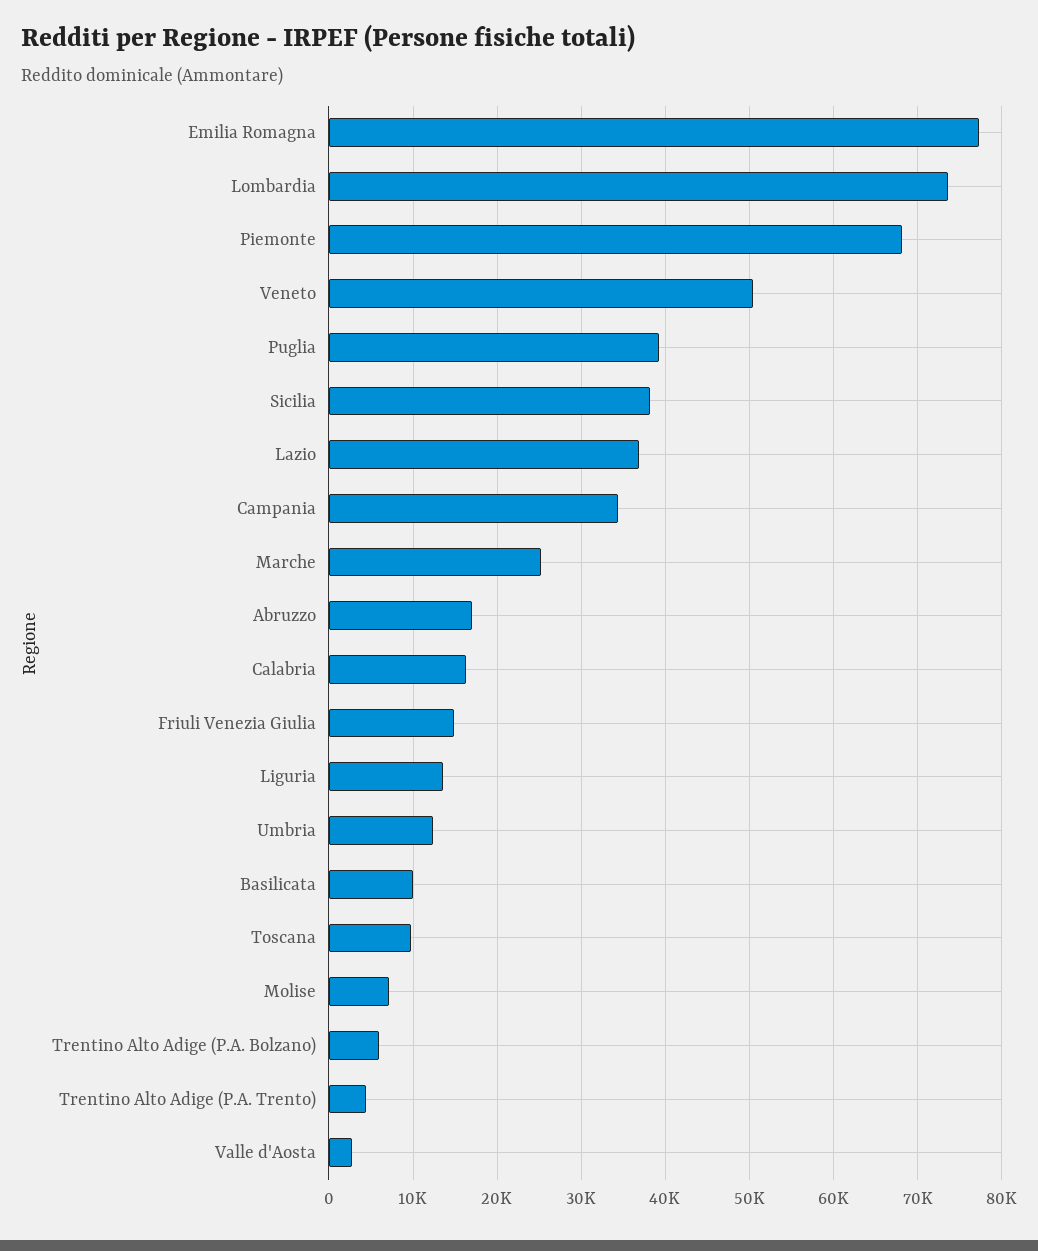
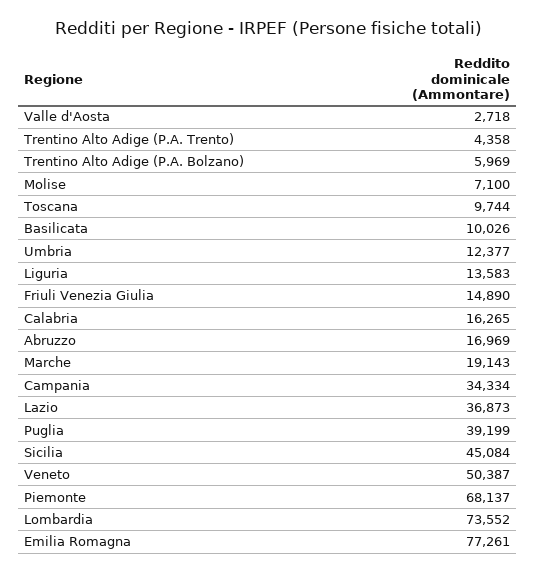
Sicilia: 38000 -> 45084
Marche: 25000 -> 19143

